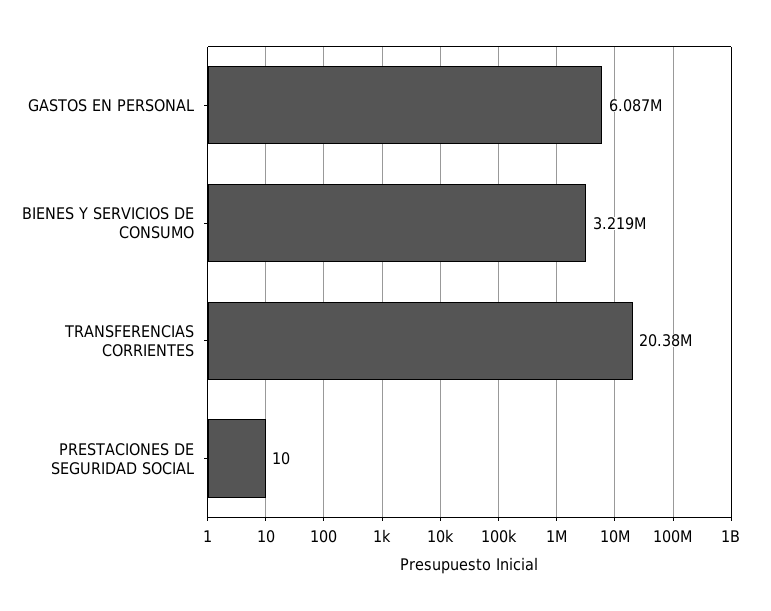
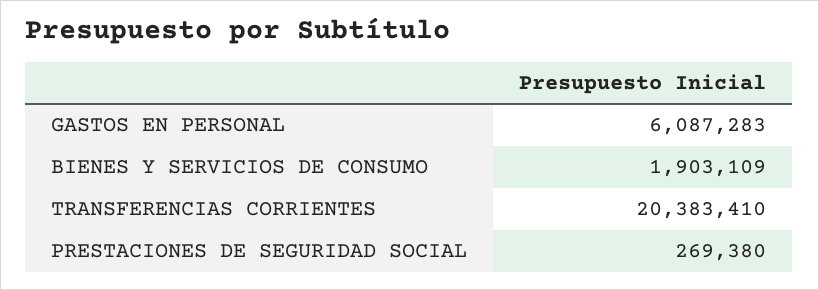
BIENES Y SERVICIOS DE CONSUMO: 3219000 -> 1903109
PRESTACIONES DE SEGURIDAD SOCIAL: 10 -> 269380

